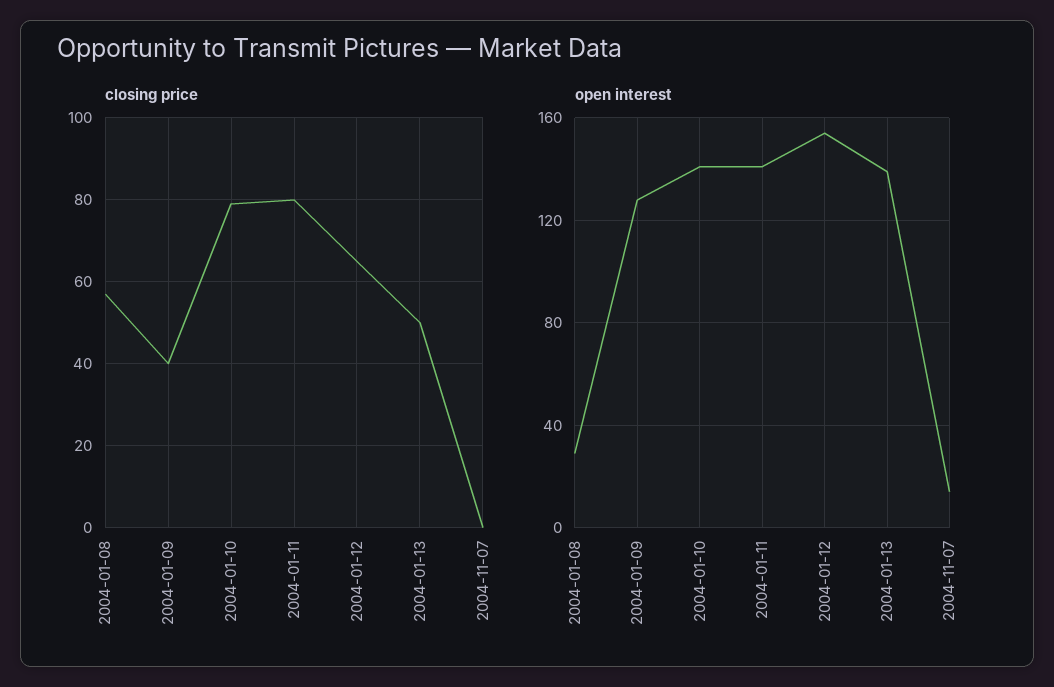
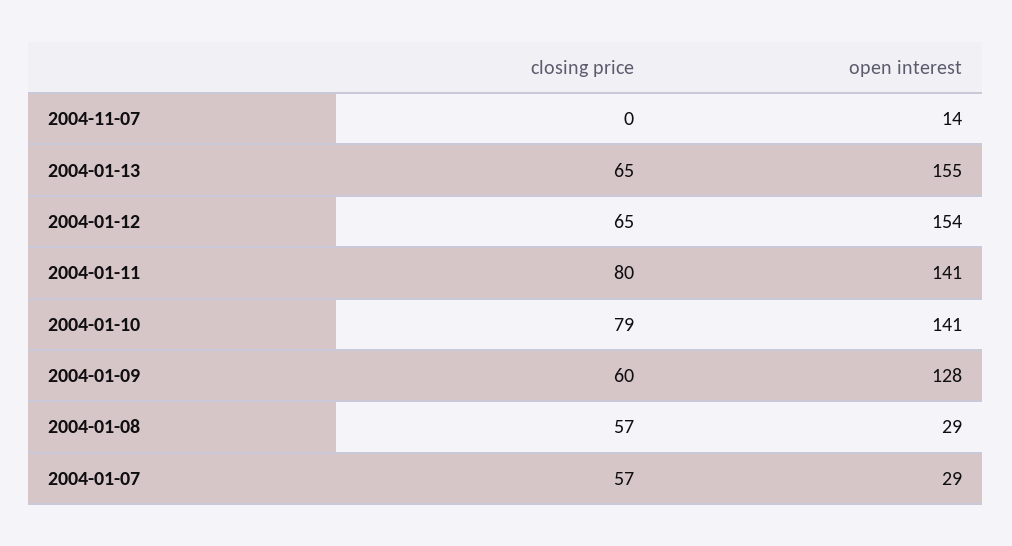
closing price, 2004-01-09: 40 -> 60
closing price, 2004-01-13: 50 -> 65
open interest, 2004-01-13: 140 -> 155
closing price, 2004-01-07: none -> 57
open interest, 2004-01-07: none -> 29

